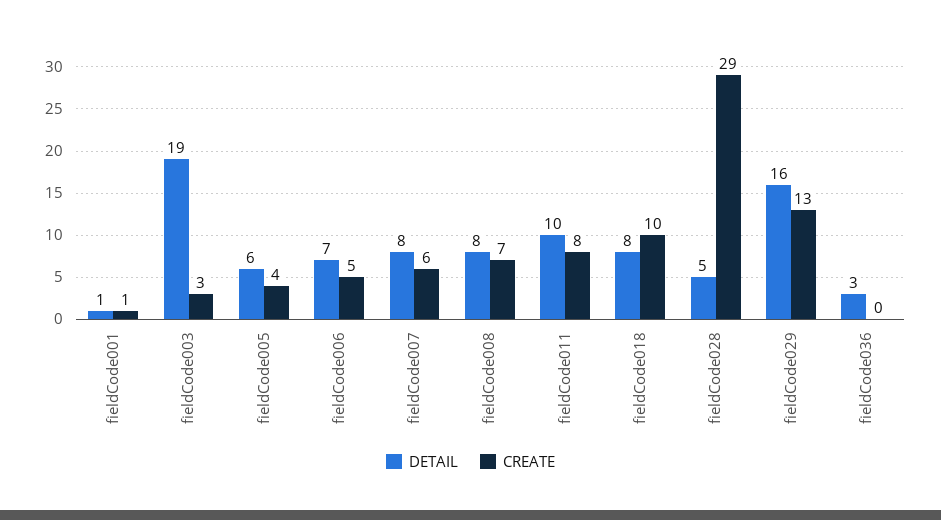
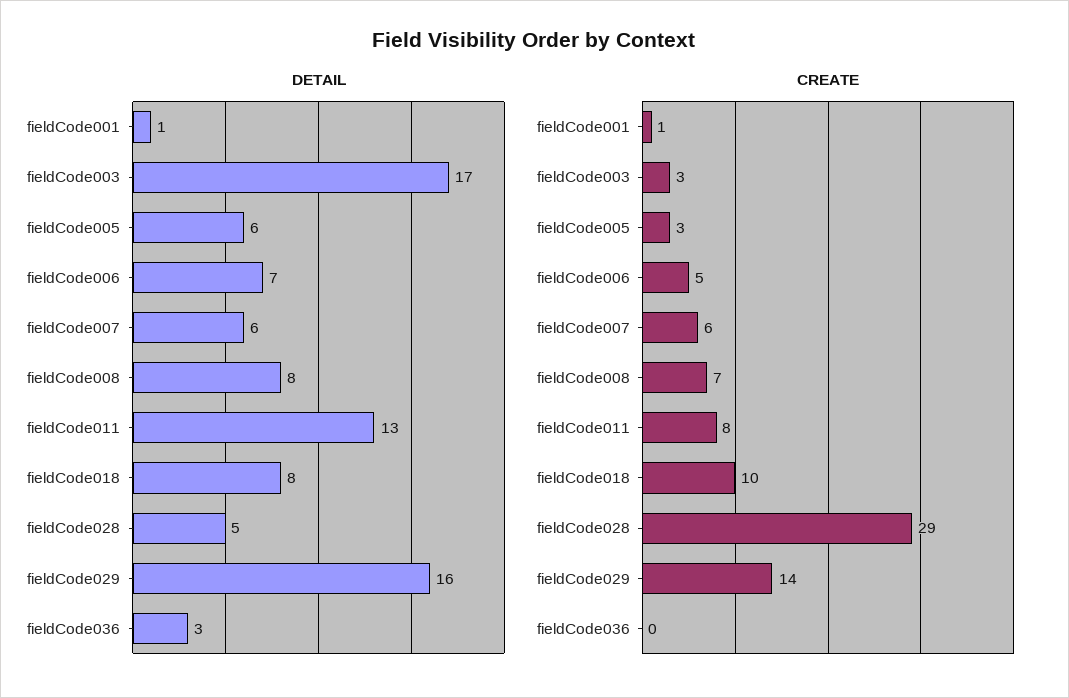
DETAIL, fieldCode003: 19 -> 17
CREATE, fieldCode005: 4 -> 3
DETAIL, fieldCode007: 8 -> 6
DETAIL, fieldCode011: 10 -> 13
CREATE, fieldCode029: 13 -> 14

